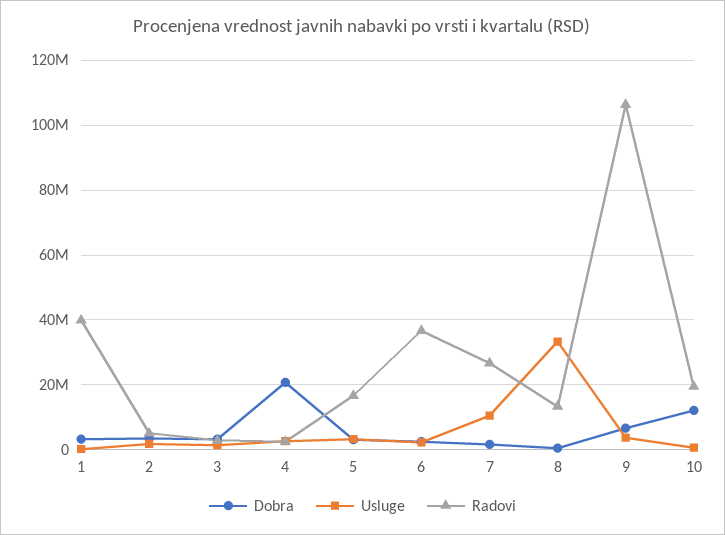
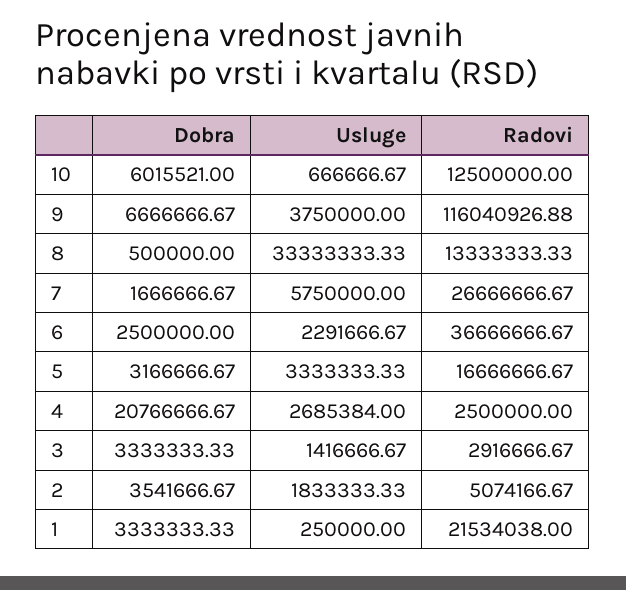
Radovi, 1: 40000000 -> 21534038
Usluge, 7: 10000000 -> 5750000
Radovi, 9: 106000000 -> 116040926.88
Dobra, 10: 12000000 -> 6015521
Radovi, 10: 20000000 -> 12500000

